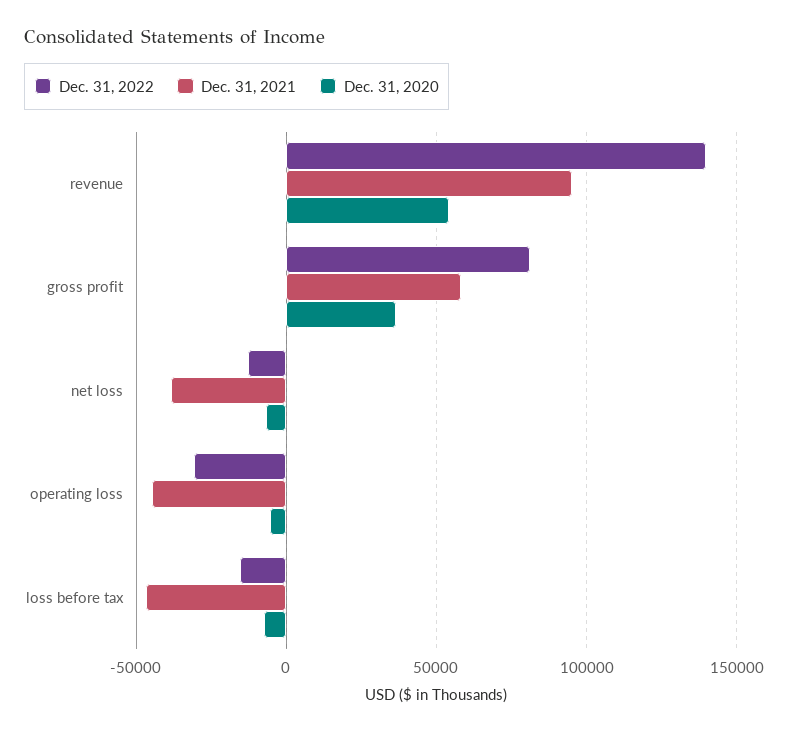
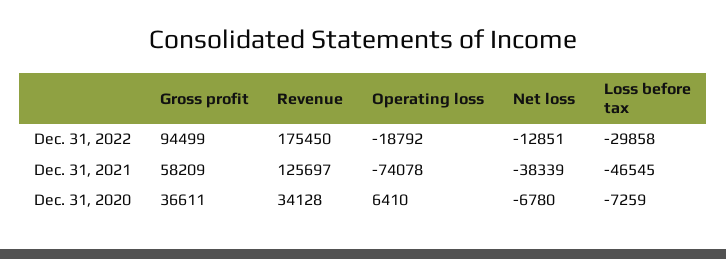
Dec. 31, 2022, revenue: 140000 -> 175450
Dec. 31, 2021, revenue: 95000 -> 125697
Dec. 31, 2020, revenue: 55000 -> 34128
Dec. 31, 2022, gross profit: 80000 -> 94499
Dec. 31, 2022, operating loss: -30000 -> -18792
Dec. 31, 2021, operating loss: -45000 -> -74078
Dec. 31, 2020, operating loss: -5000 -> 6410
Dec. 31, 2022, loss before tax: -15000 -> -29858

